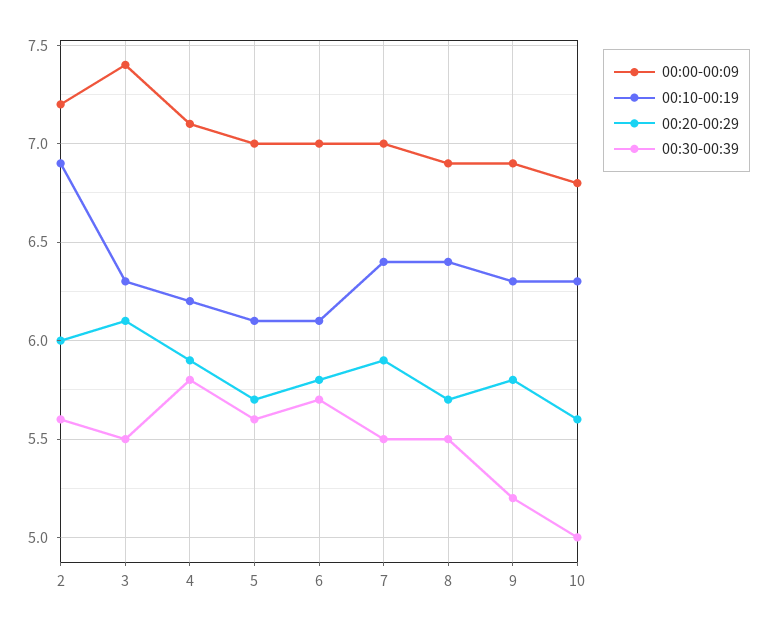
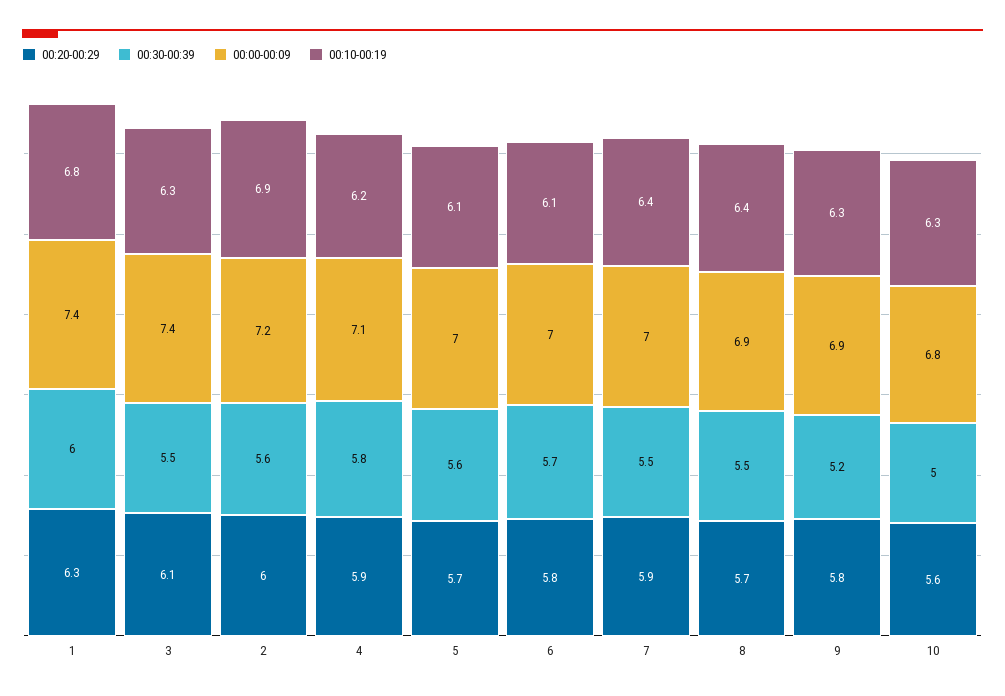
00:20-00:29, 1: none -> 6.3
00:30-00:39, 1: none -> 6
00:00-00:09, 1: none -> 7.4
00:10-00:19, 1: none -> 6.8

